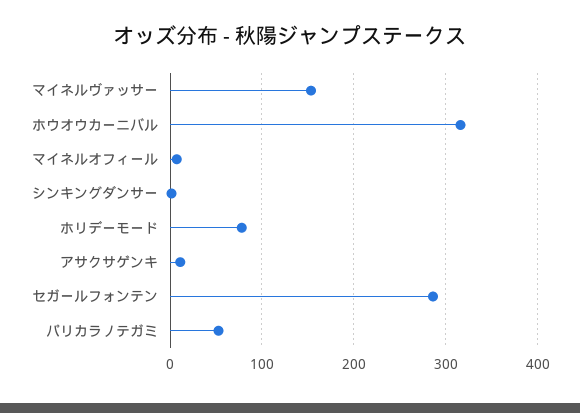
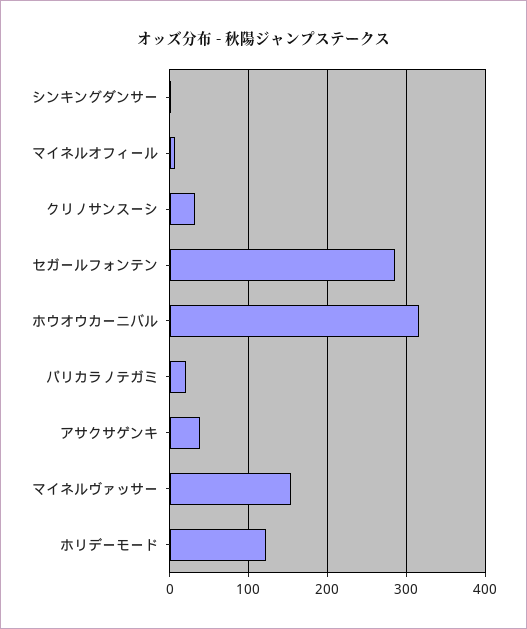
ホリデーモード: 80 -> 120
アサクサゲンキ: 10 -> 40
パリカラノテガミ: 50 -> 20
クリノサンスーシ: none -> 30

